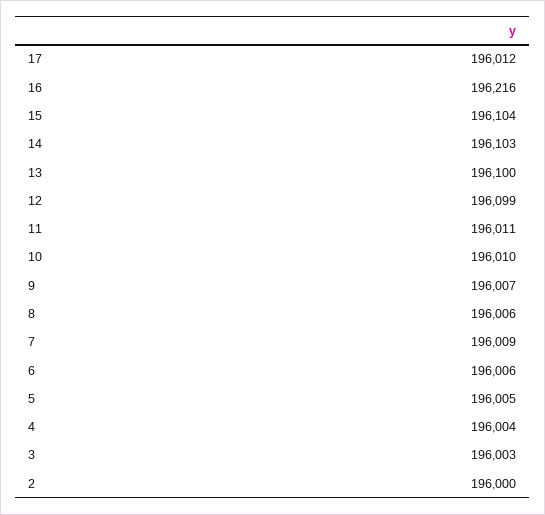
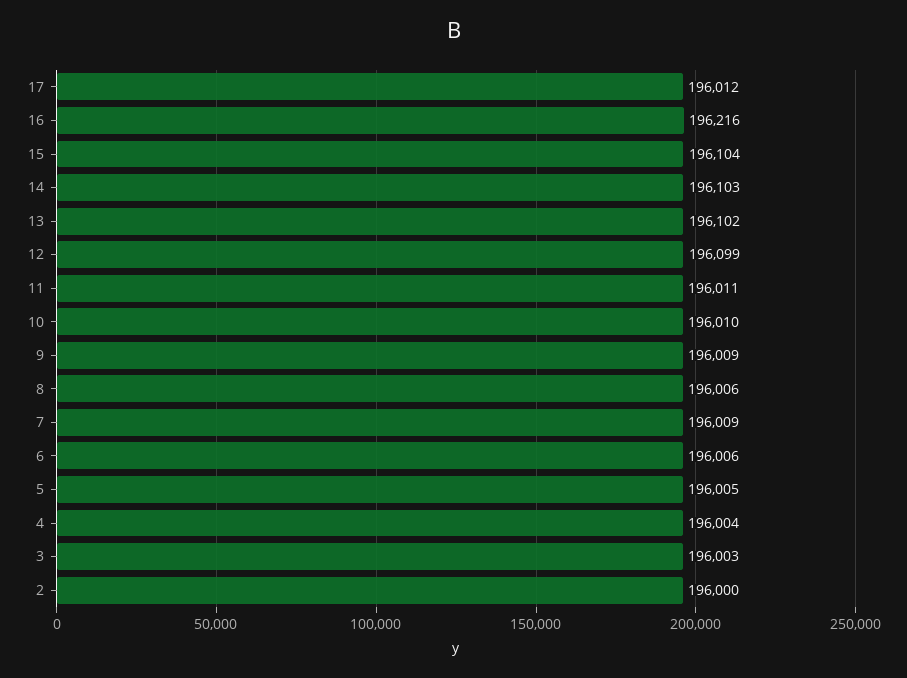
13: 196100 -> 196102
9: 196007 -> 196009

